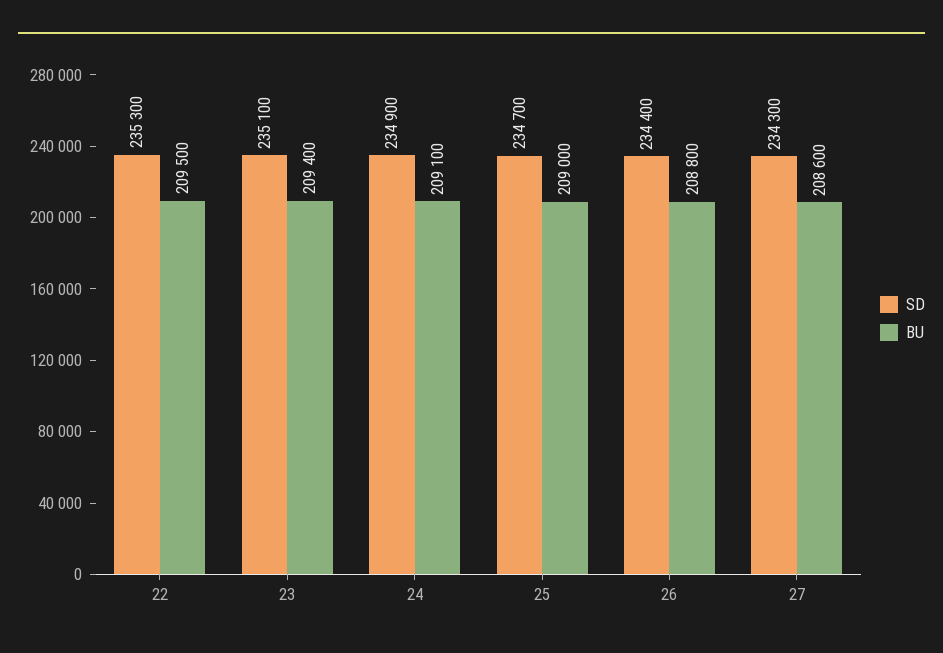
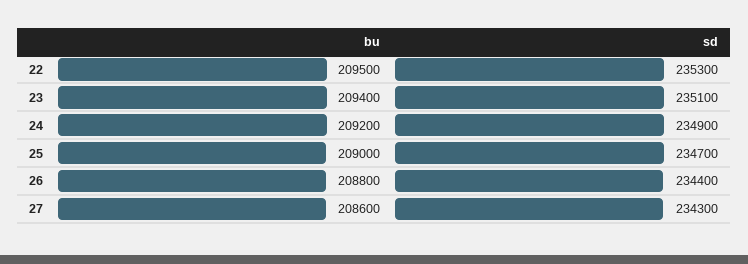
BU, 24: 209100 -> 209200

